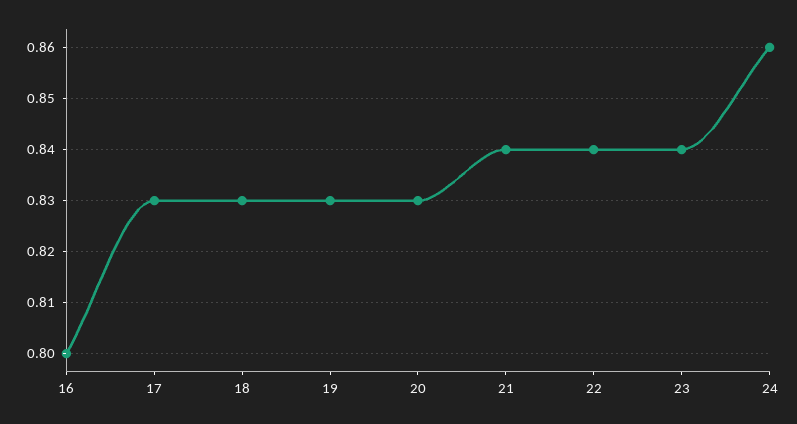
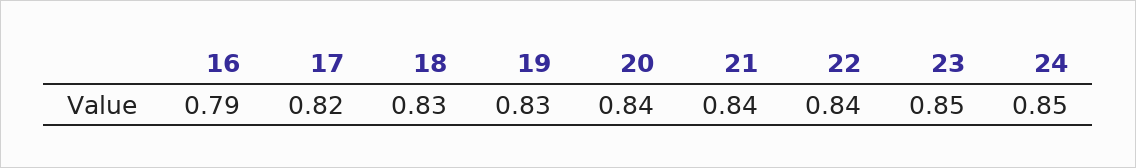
16: 0.8 -> 0.79
17: 0.83 -> 0.82
20: 0.83 -> 0.84
23: 0.84 -> 0.85
24: 0.86 -> 0.85

